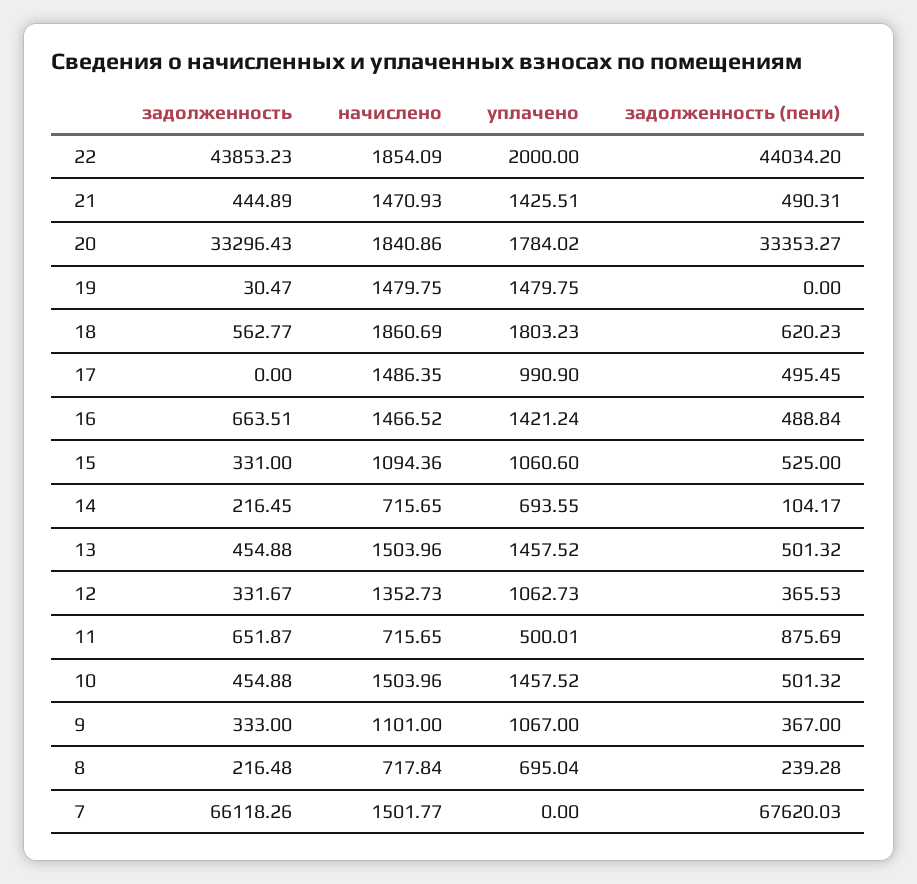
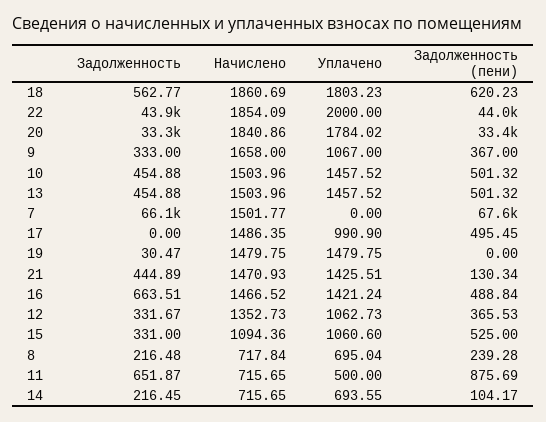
задолженность (пени), 21: 490.31 -> 130.34
уплачено, 11: 500.01 -> 500
начислено, 9: 1101 -> 1658

